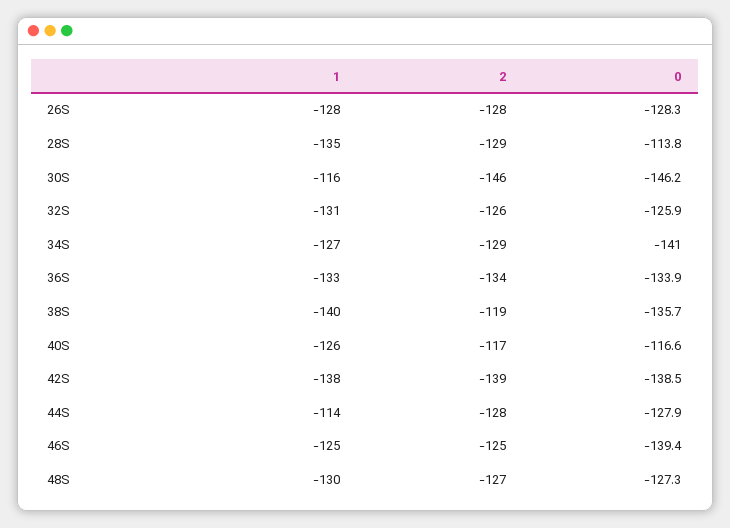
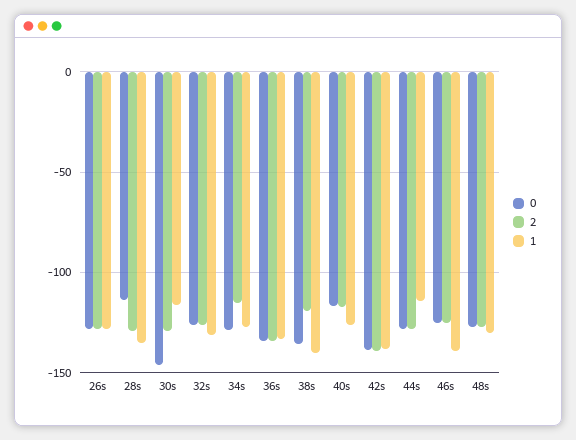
2, 30S: -146 -> -130
2, 34S: -129 -> -115
0, 34S: -141 -> -130
1, 46S: -125 -> -140
0, 46S: -139.4 -> -125

